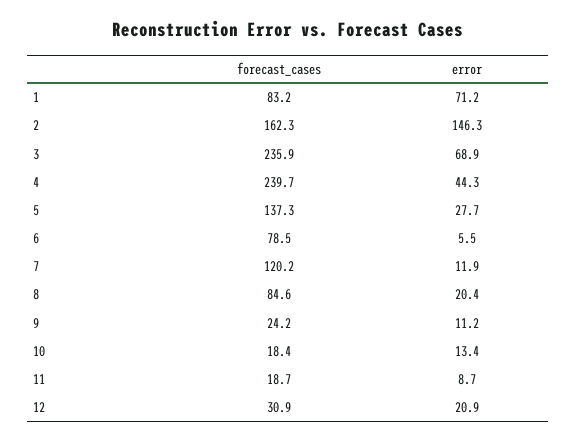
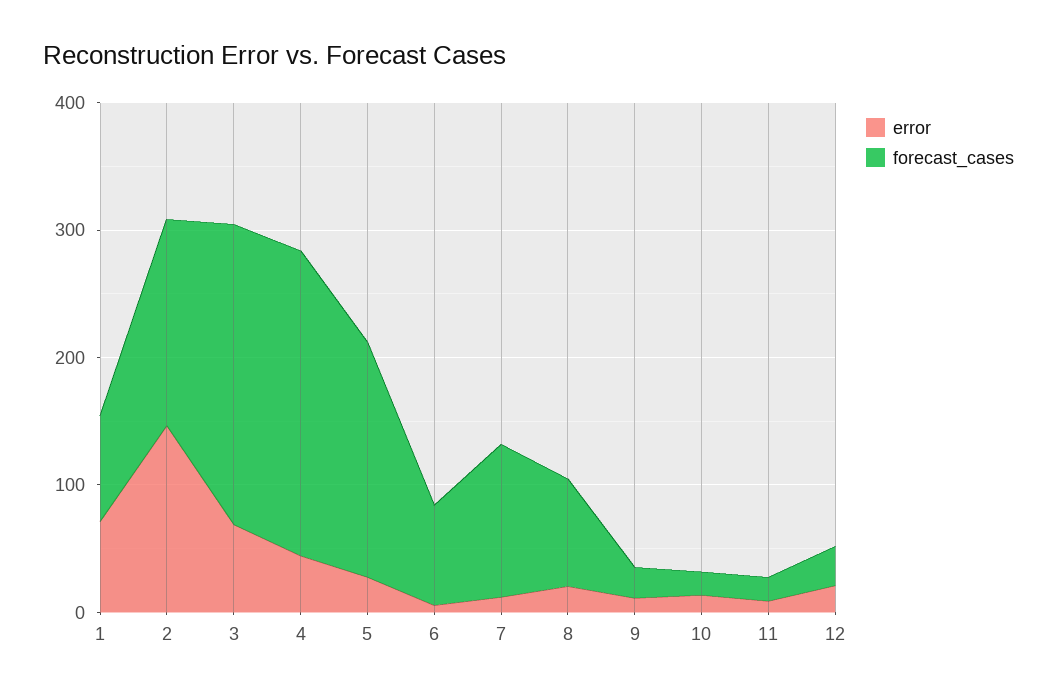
forecast_cases, 5: 137.3 -> 180

